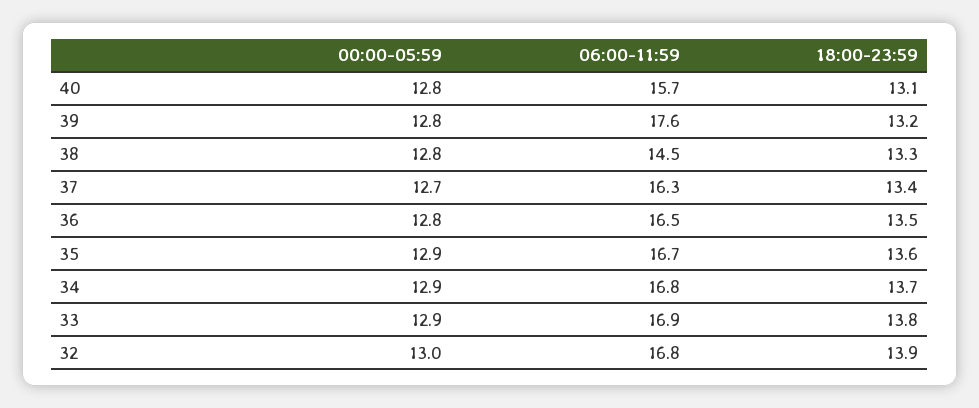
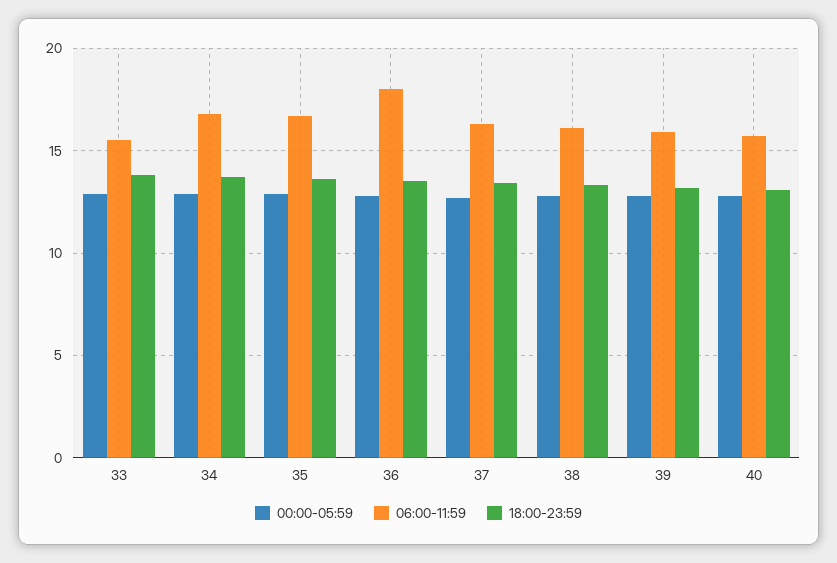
06:00-11:59, 39: 17.6 -> 16
06:00-11:59, 38: 14.5 -> 16
06:00-11:59, 36: 16.5 -> 18
06:00-11:59, 33: 16.9 -> 15.5
00:00-05:59, 32: 13 -> none
06:00-11:59, 32: 16.8 -> none
18:00-23:59, 32: 13.9 -> none

